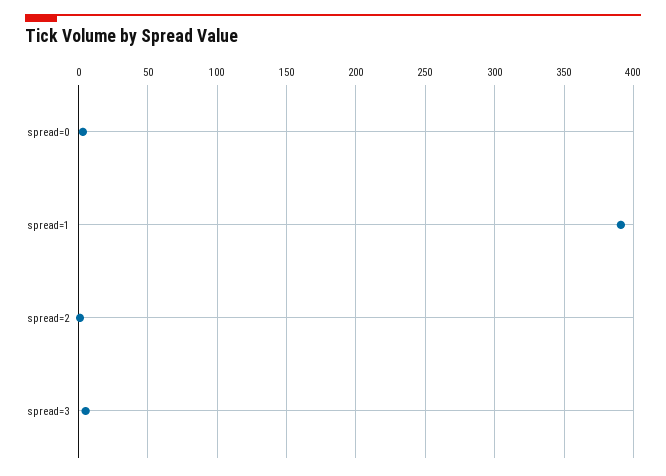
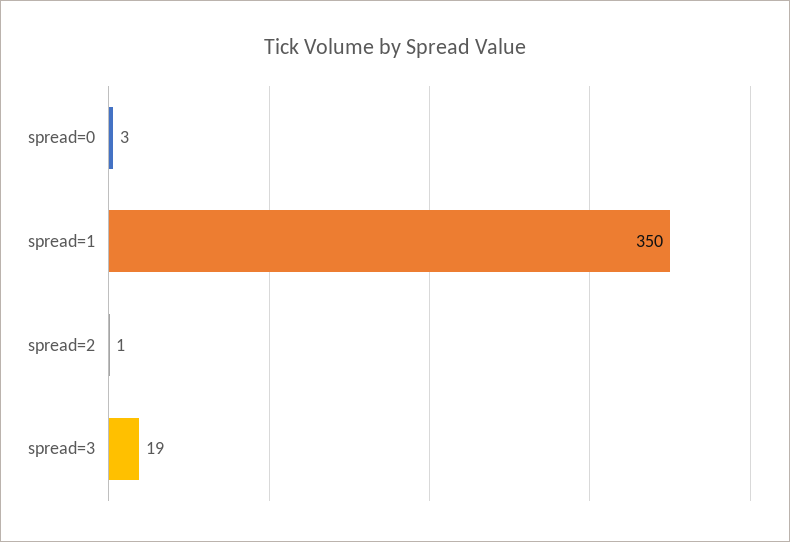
spread=1: 390 -> 350
spread=3: 5 -> 19

